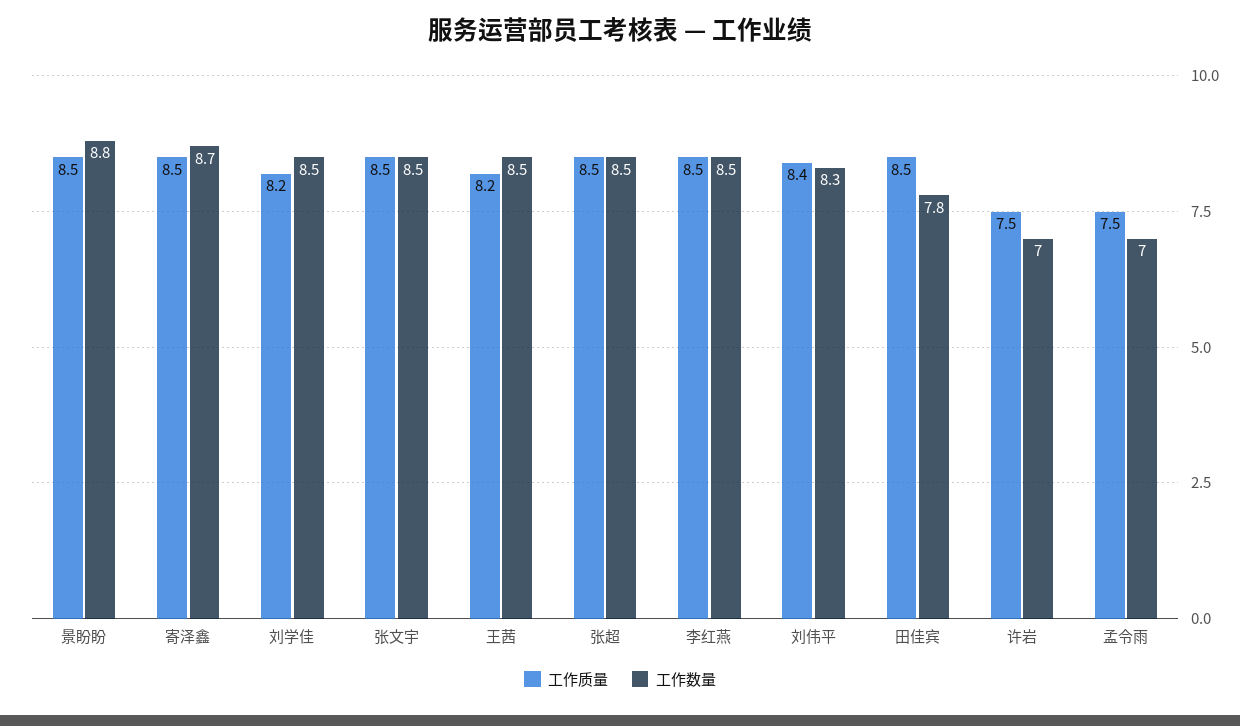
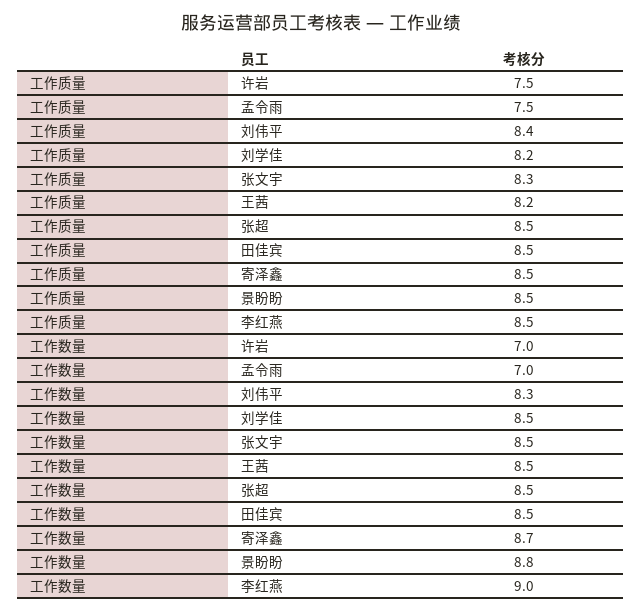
工作质量, 张文宇: 8.5 -> 8.3
工作数量, 李红燕: 8.5 -> 9
工作数量, 田佳宾: 7.8 -> 8.5

